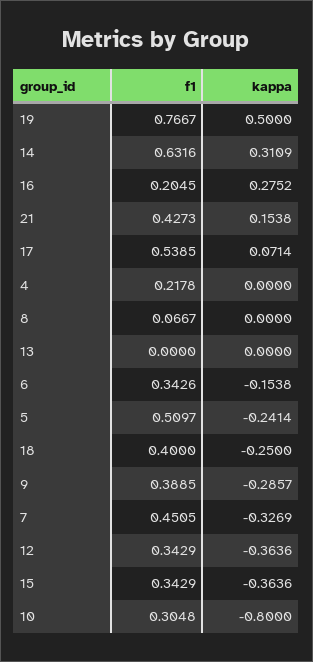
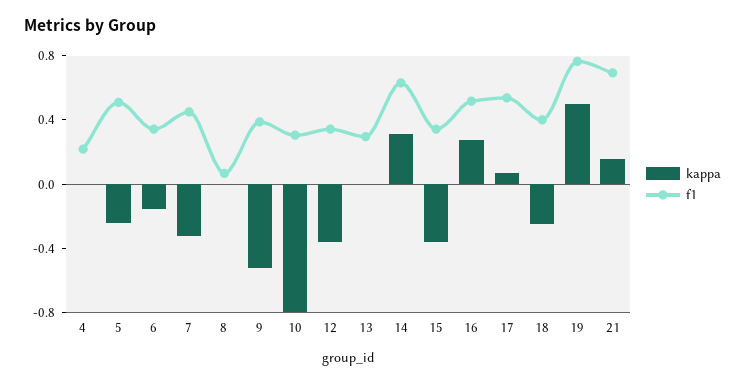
f1, 16: 0.2045 -> 0.5
f1, 21: 0.4273 -> 0.7
f1, 13: 0 -> 0.3
kappa, 9: -0.2857 -> -0.5

